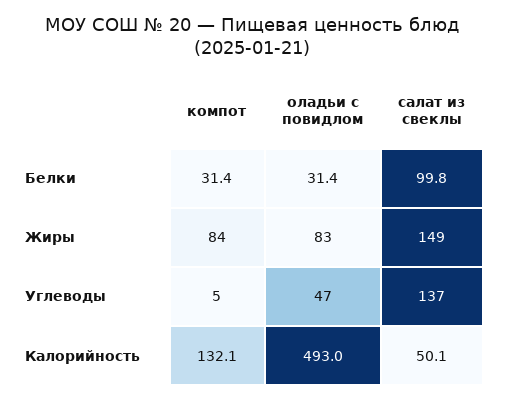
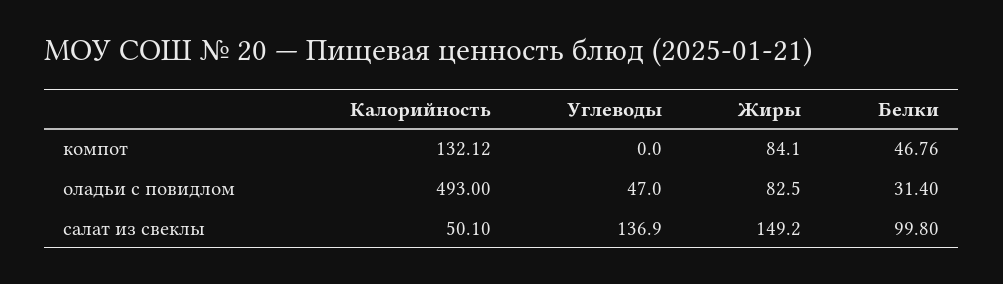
компот, Белки: 31.4 -> 46.76
компот, Углеводы: 5 -> 0

